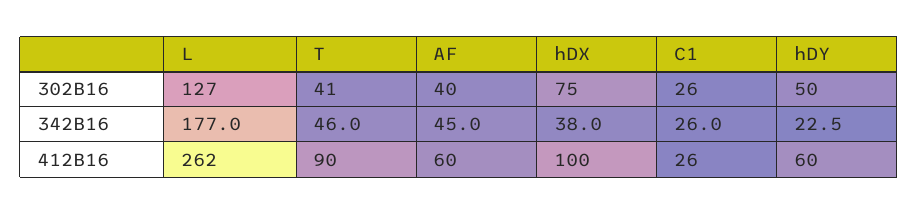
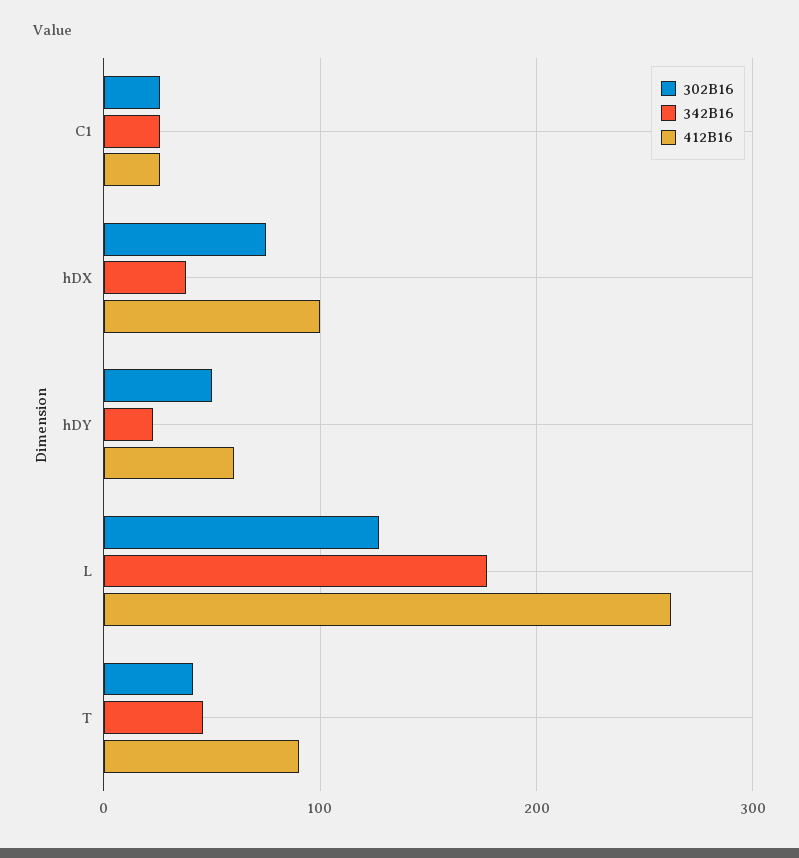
302B16, AF: 40 -> none
342B16, AF: 45 -> none
412B16, AF: 60 -> none

